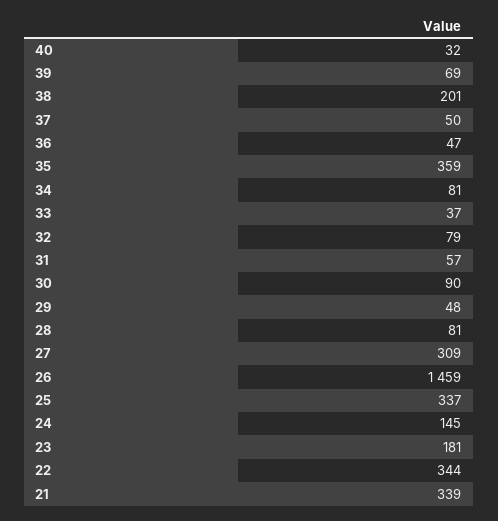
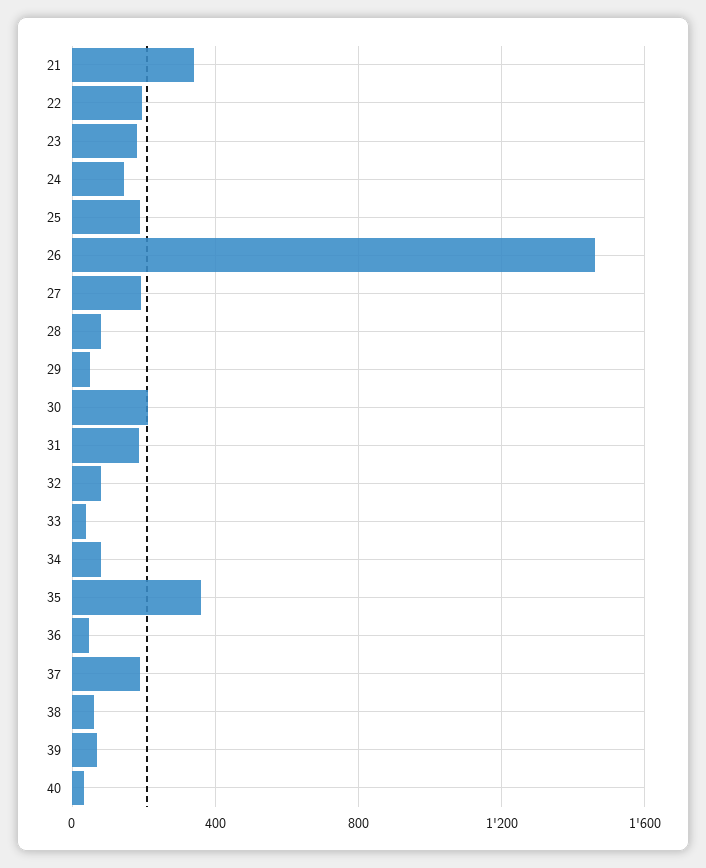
38: 201 -> 50
37: 50 -> 200
31: 57 -> 200
30: 90 -> 200
27: 309 -> 200
25: 337 -> 200
22: 344 -> 200

